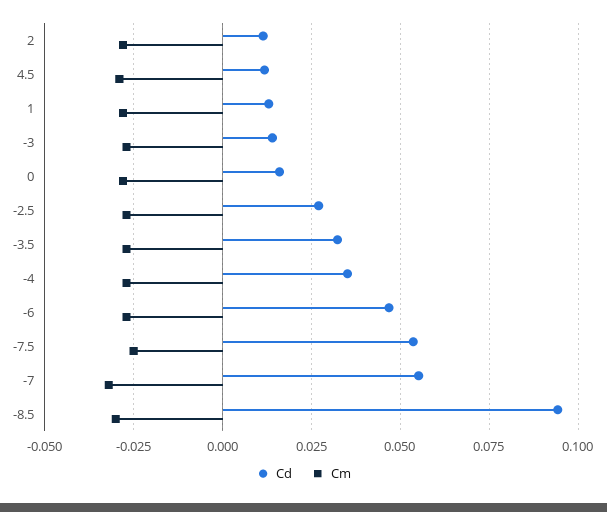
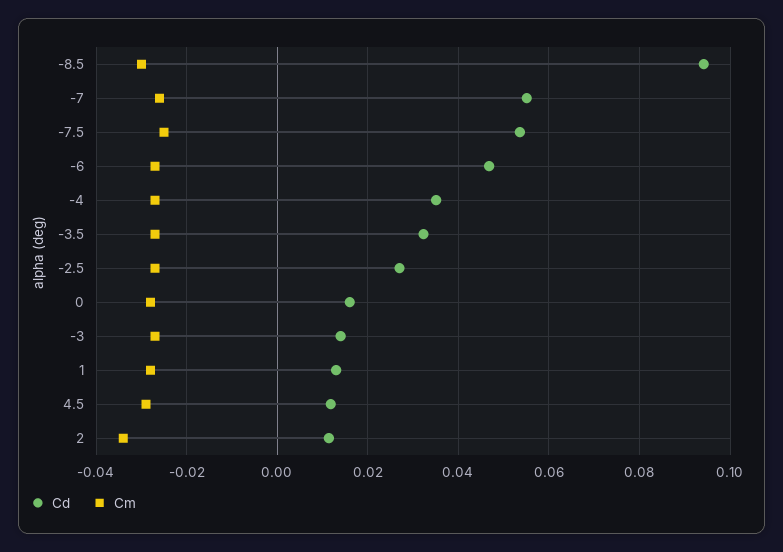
Cm, 2: -0.0275 -> -0.034
Cm, -7: -0.0325 -> -0.026

